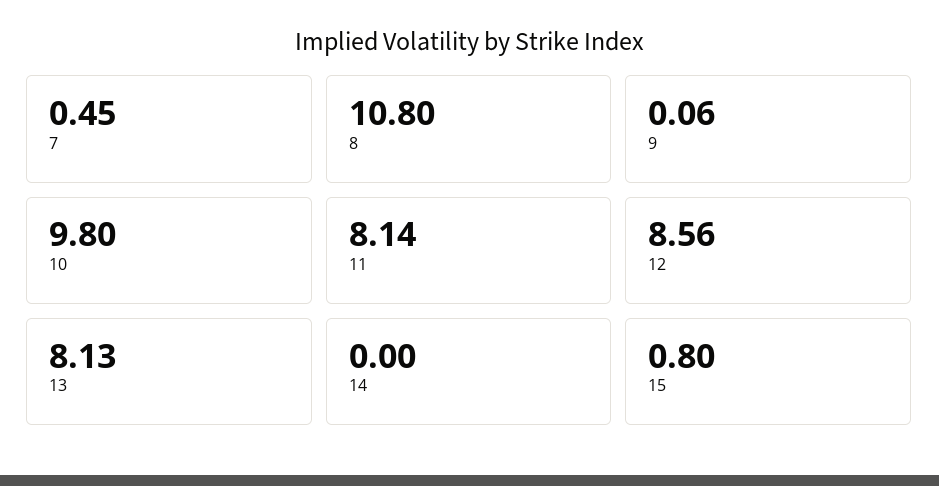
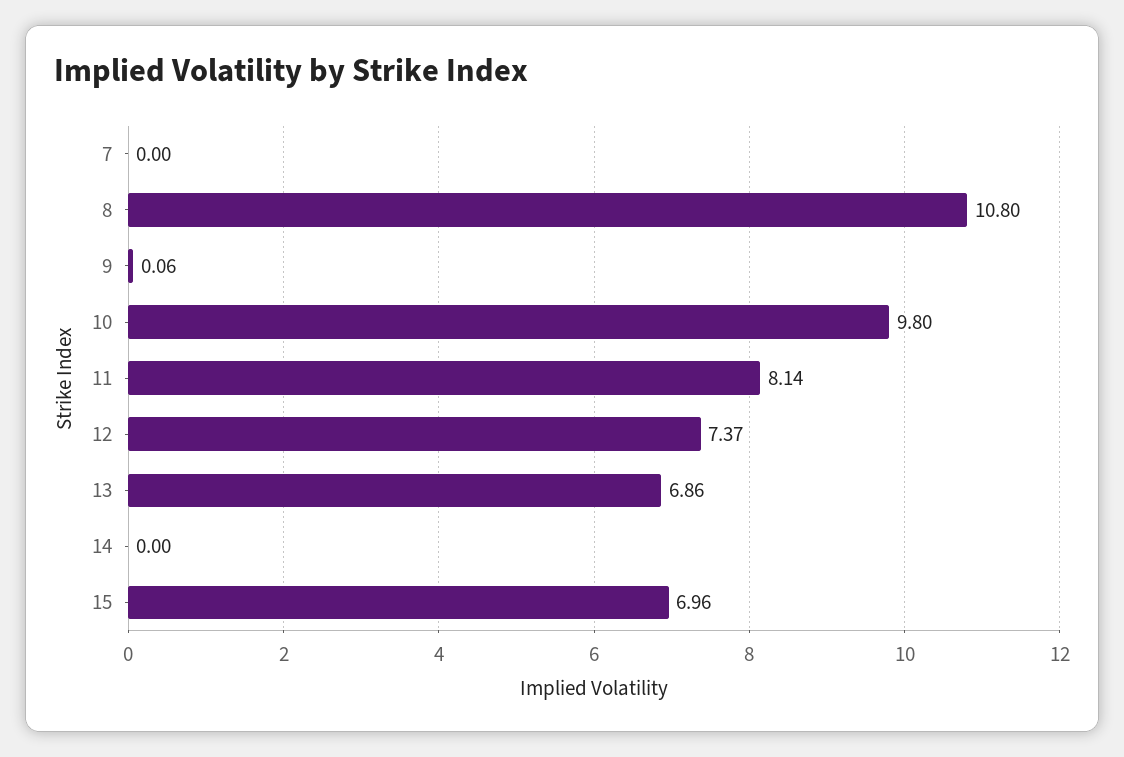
7: 0.45 -> 0
12: 8.56 -> 7.37
13: 8.13 -> 6.86
15: 0.8 -> 6.96

